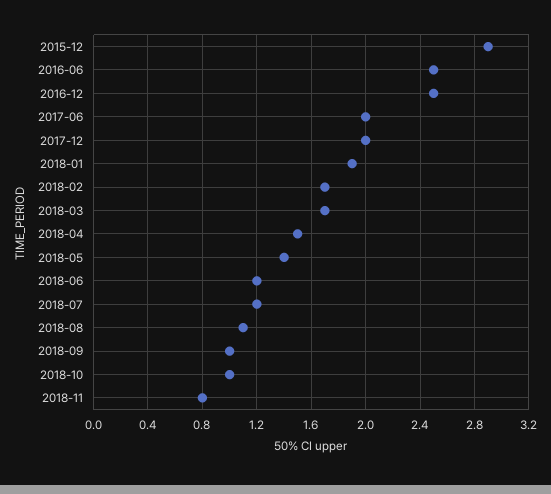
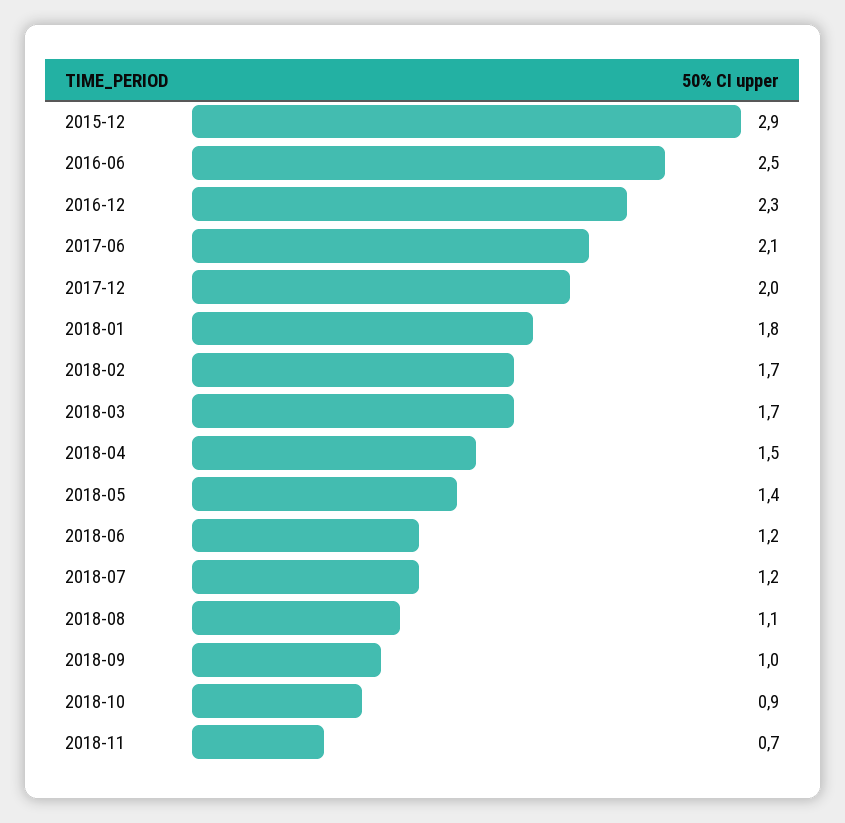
2016-12: 2.5 -> 2.3
2017-06: 2 -> 2.1
2018-01: 1.9 -> 1.8
2018-10: 1 -> 0.9
2018-11: 0.8 -> 0.7

